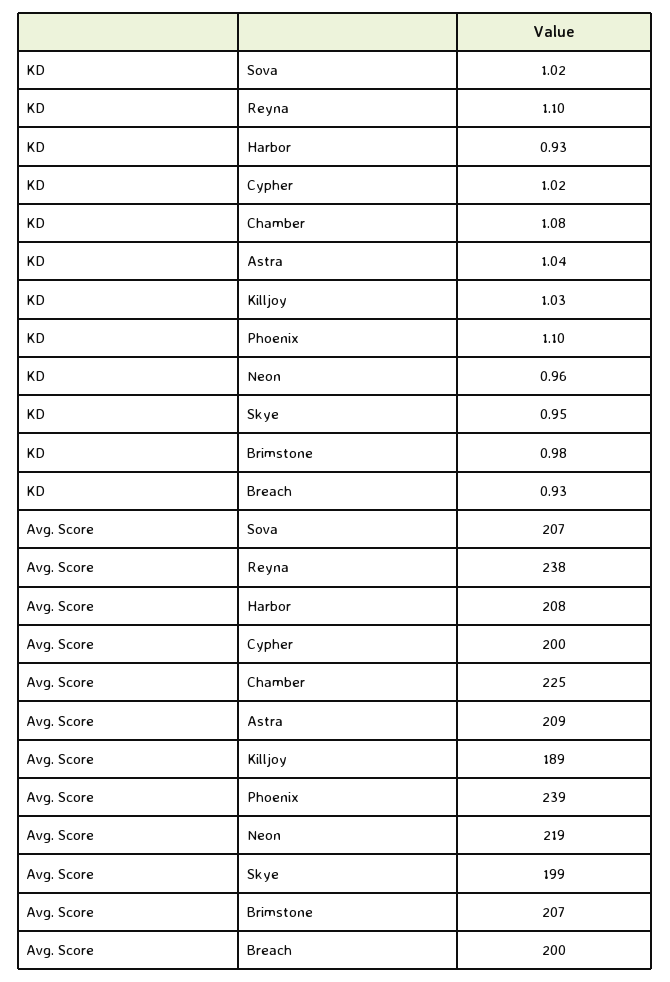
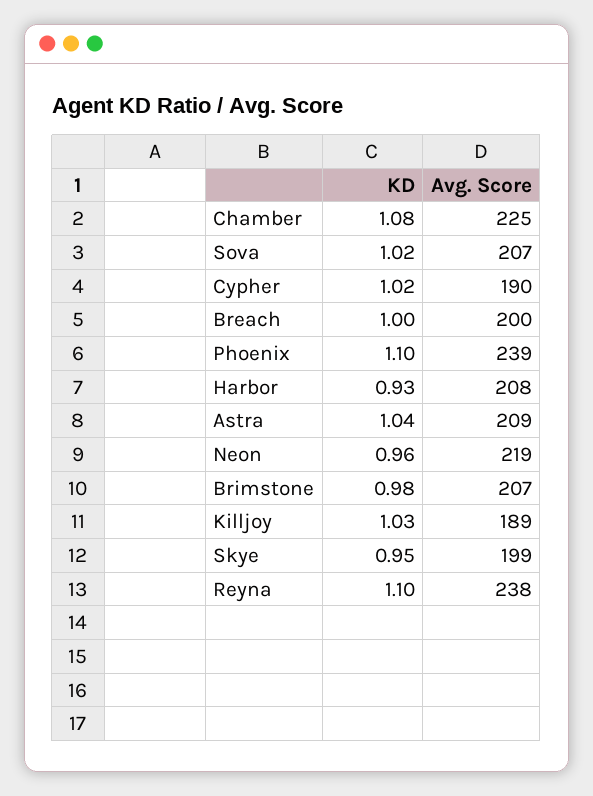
KD, Breach: 0.93 -> 1
Avg. Score, Cypher: 200 -> 190

